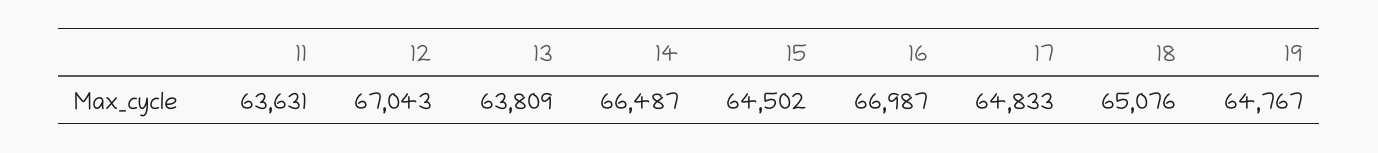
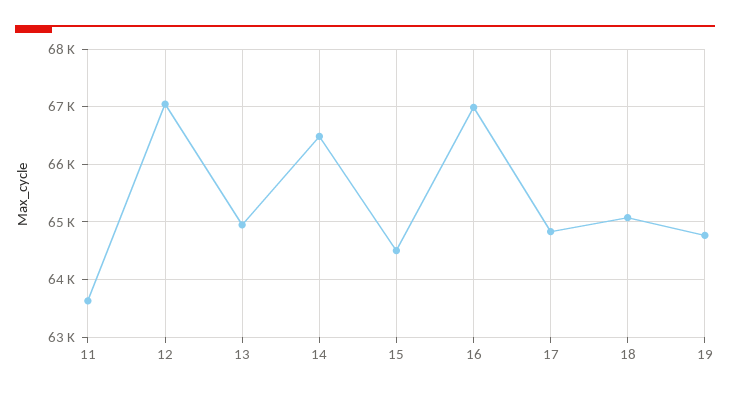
13: 63809 -> 65000

